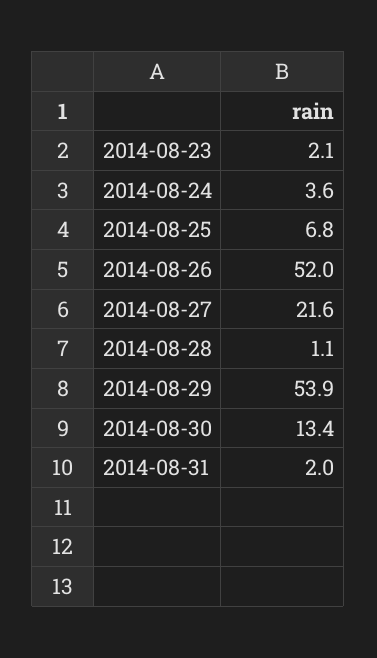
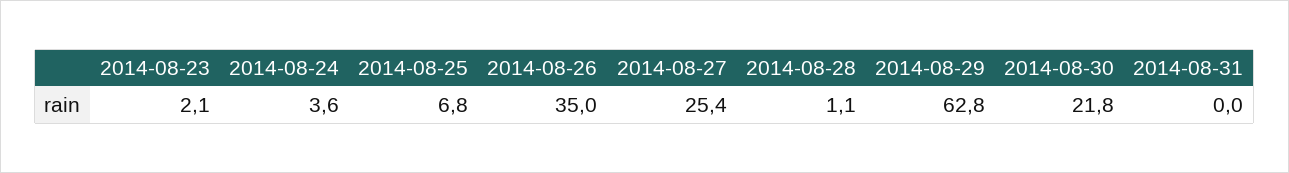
2014-08-26: 52 -> 35
2014-08-27: 21.6 -> 25.4
2014-08-29: 53.9 -> 62.8
2014-08-30: 13.4 -> 21.8
2014-08-31: 2 -> 0

